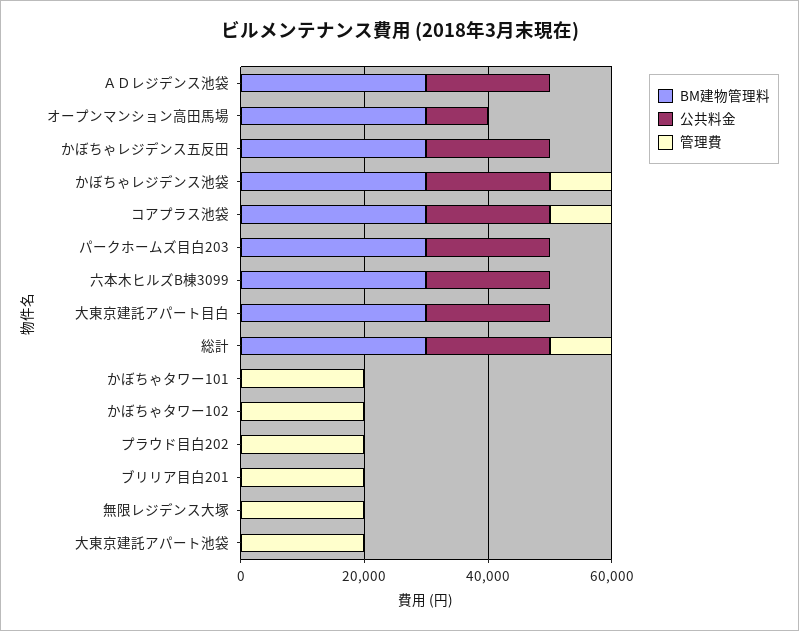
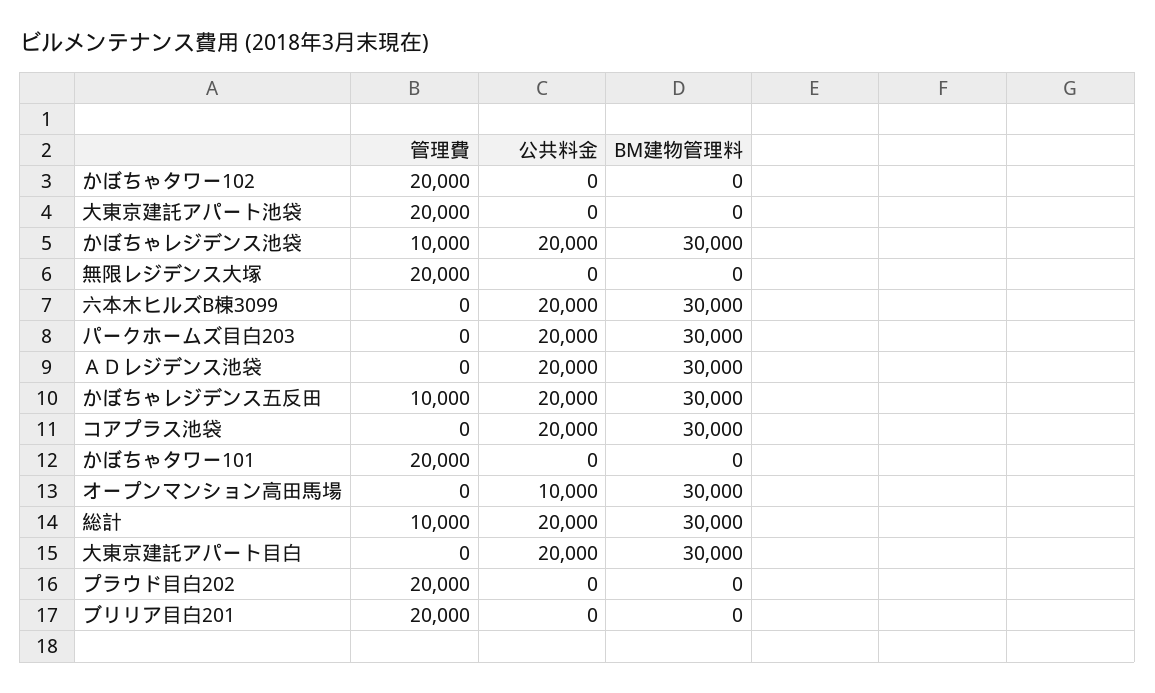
管理費, かぼちゃレジデンス五反田: 0 -> 10000
管理費, コアプラス池袋: 10000 -> 0

